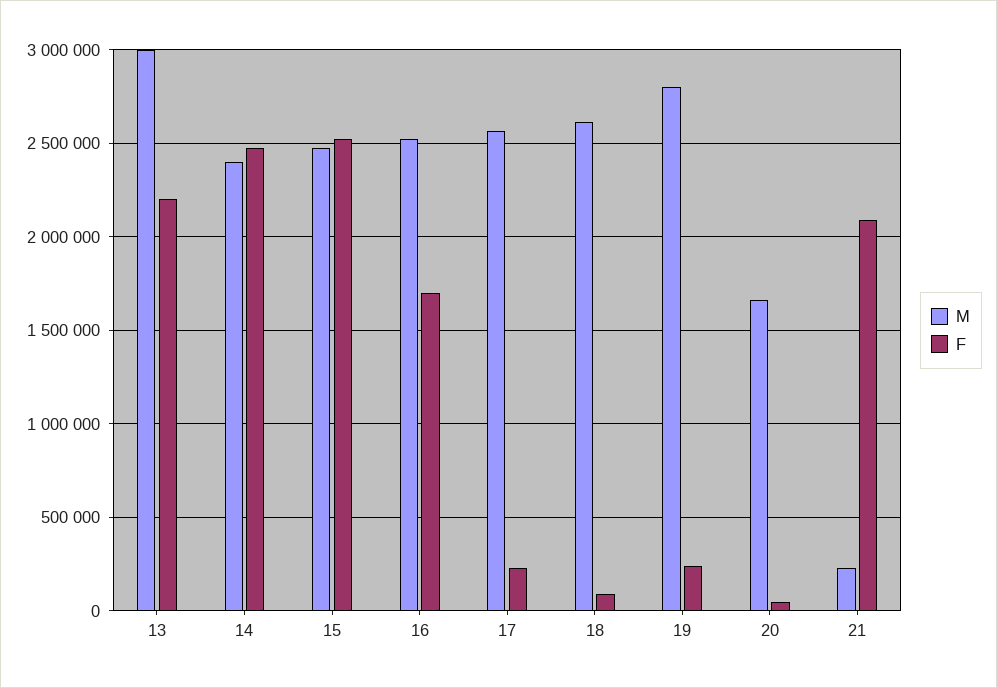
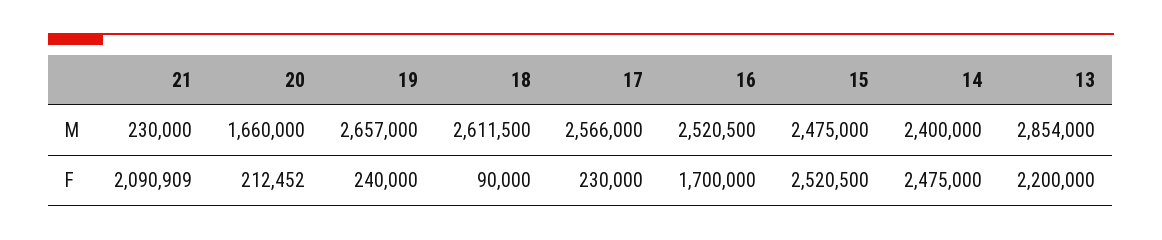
M, 13: 3000000 -> 2854000
M, 19: 2800000 -> 2657000
F, 20: 50000 -> 212452

